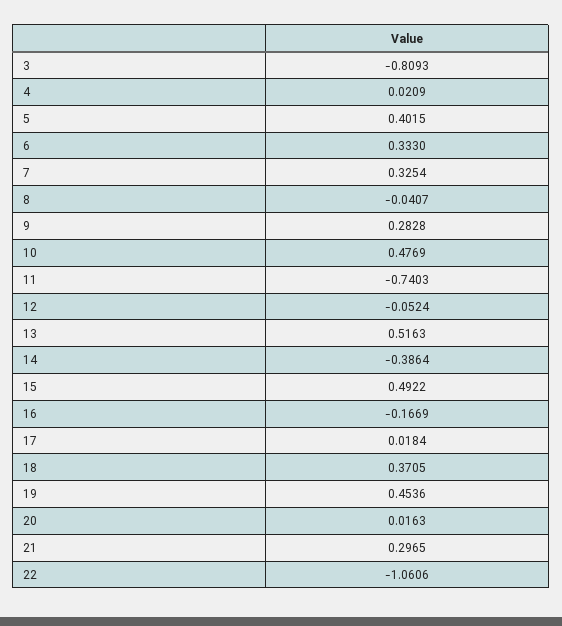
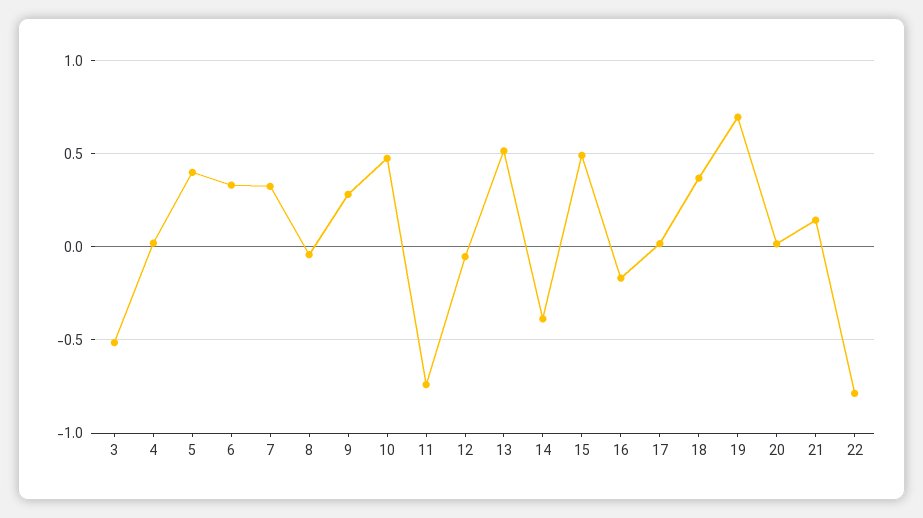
3: -0.8093 -> -0.5
19: 0.4536 -> 0.7
21: 0.2965 -> 0.15
22: -1.0606 -> -0.8

